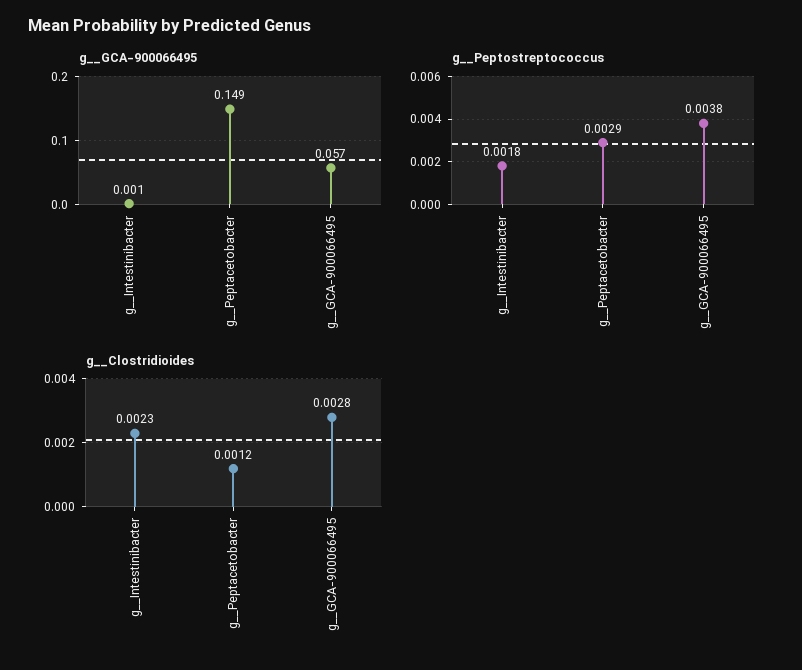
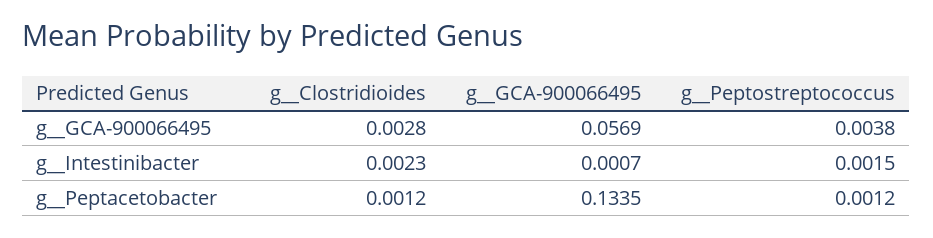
g__GCA-900066495, g__Peptacetobacter: 0.149 -> 0.1335
g__Peptostreptococcus, g__Intestinibacter: 0.0018 -> 0.0015
g__Peptostreptococcus, g__Peptacetobacter: 0.0029 -> 0.0012

